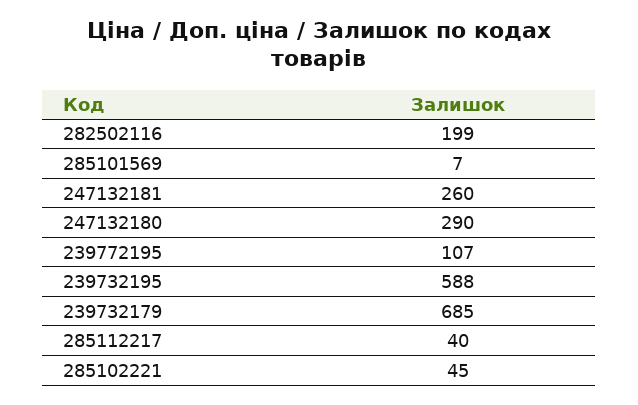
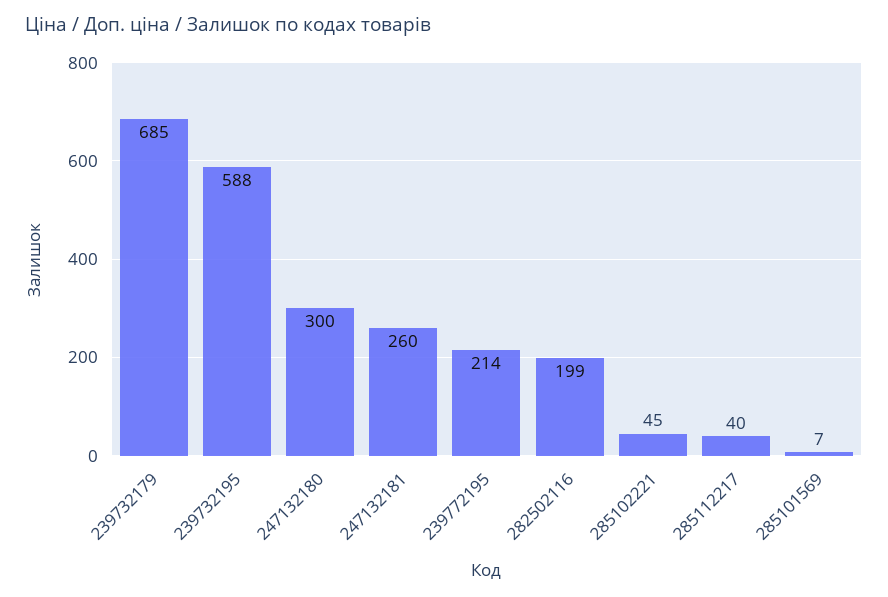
247132180: 290 -> 300
239772195: 107 -> 214

